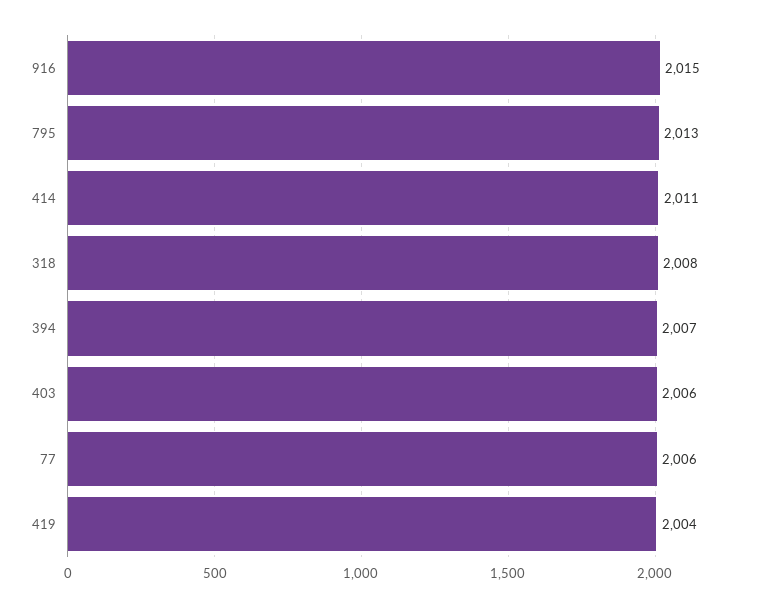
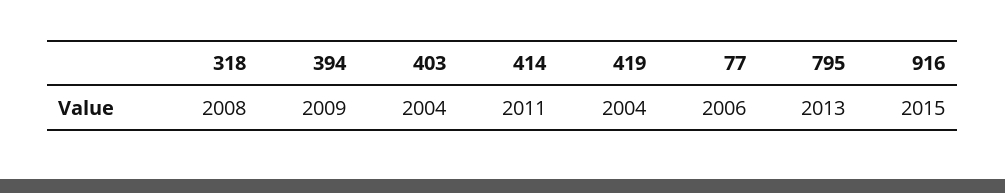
394: 2007 -> 2009
403: 2006 -> 2004

